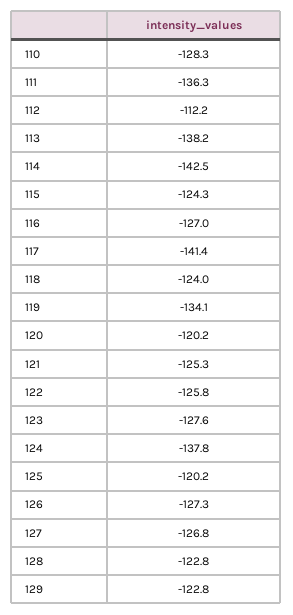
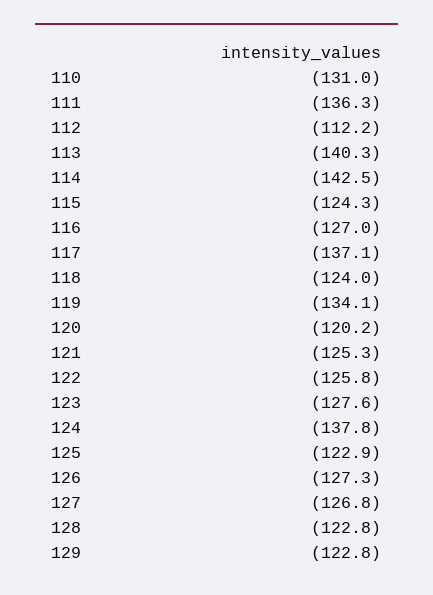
110: -128.3 -> -131
113: -138.2 -> -140.3
117: -141.4 -> -137.1
125: -120.2 -> -122.9

